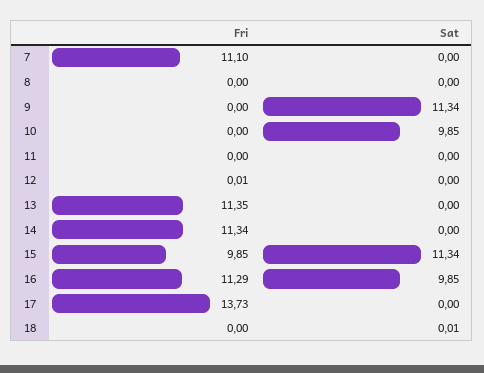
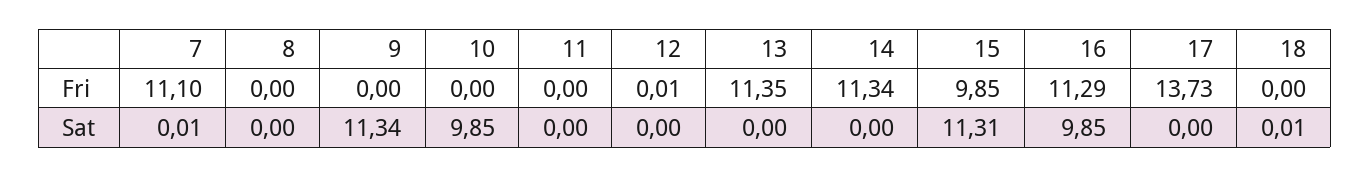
Sat, 7: 0 -> 0.01
Sat, 15: 11.34 -> 11.31

